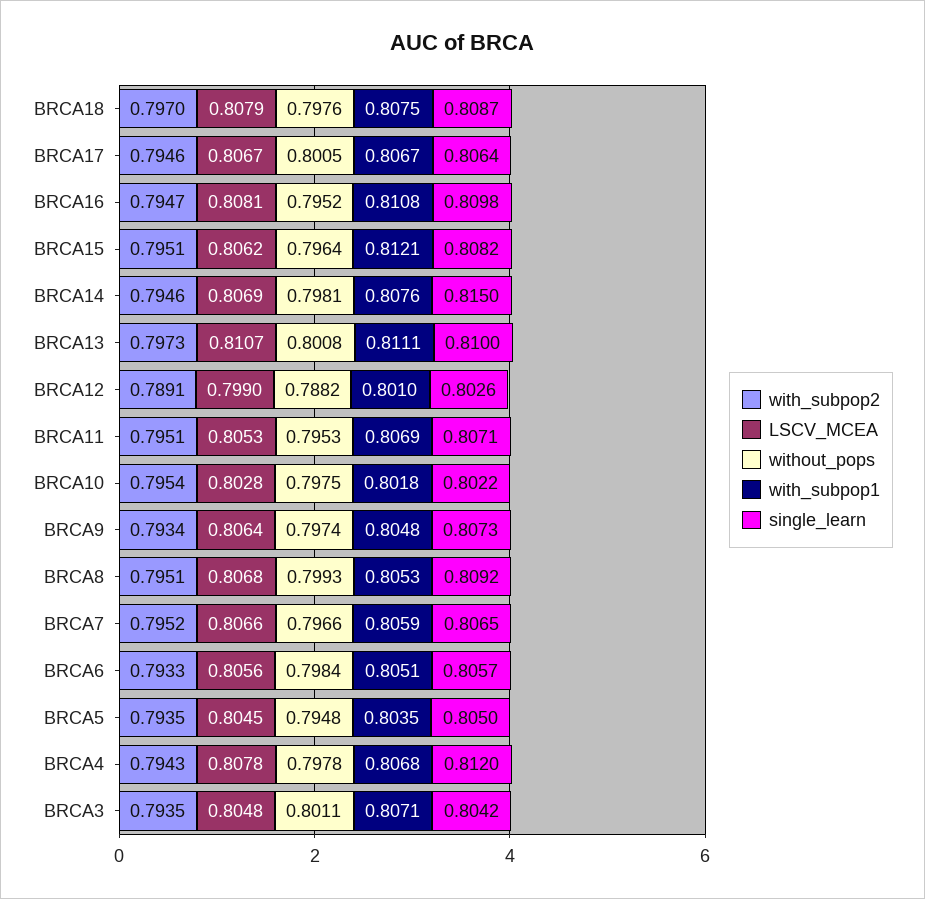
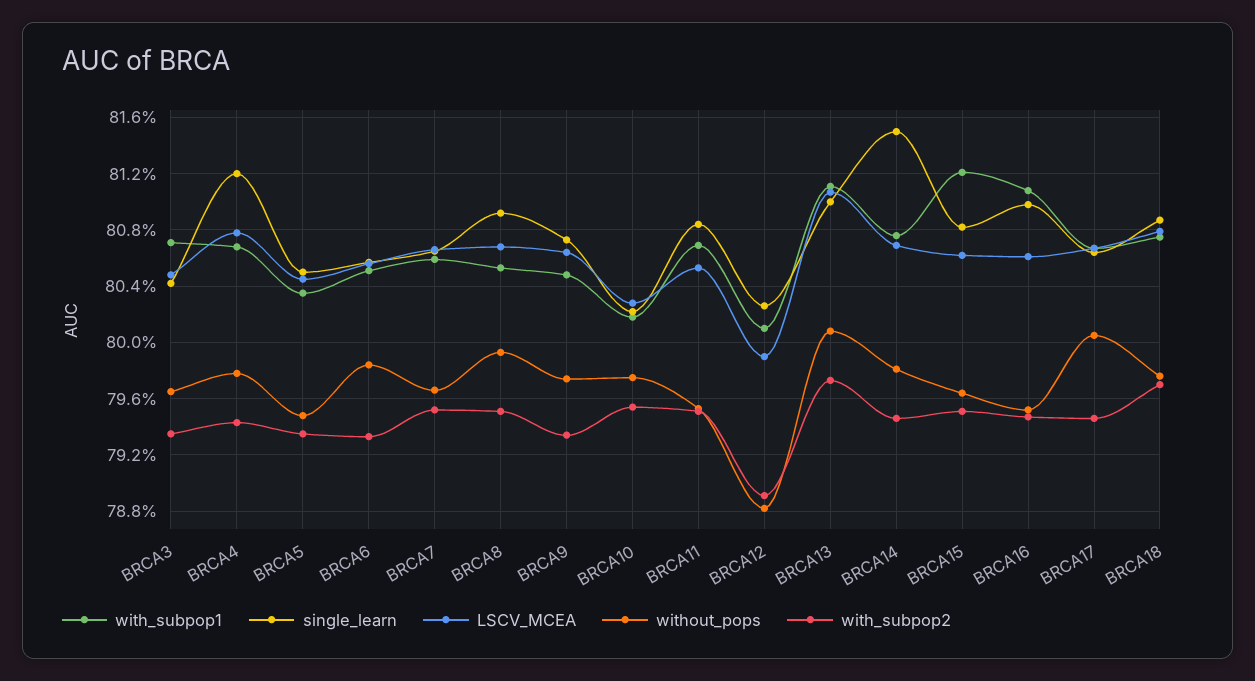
LSCV_MCEA, BRCA16: 0.8081 -> 0.806
single_learn, BRCA11: 0.8071 -> 0.8085
without_pops, BRCA3: 0.8011 -> 0.7965

